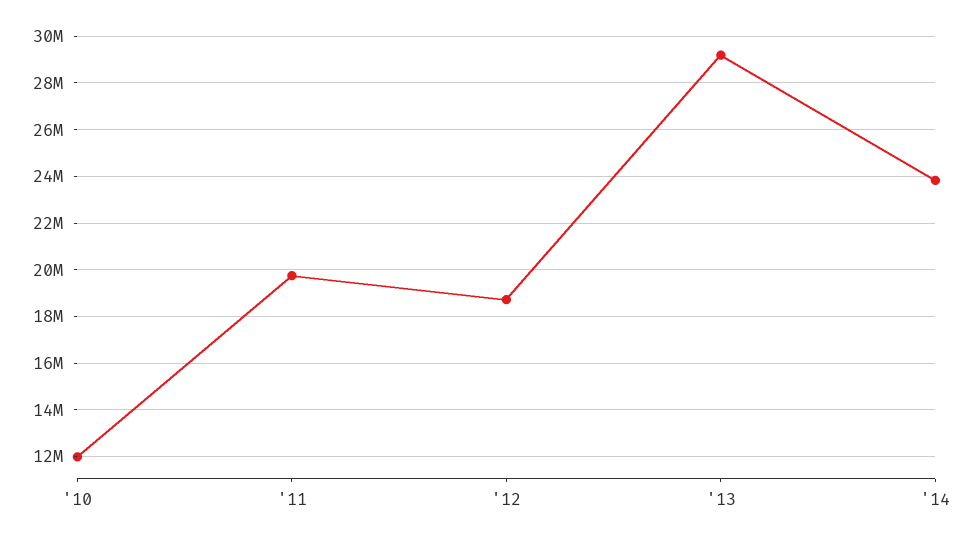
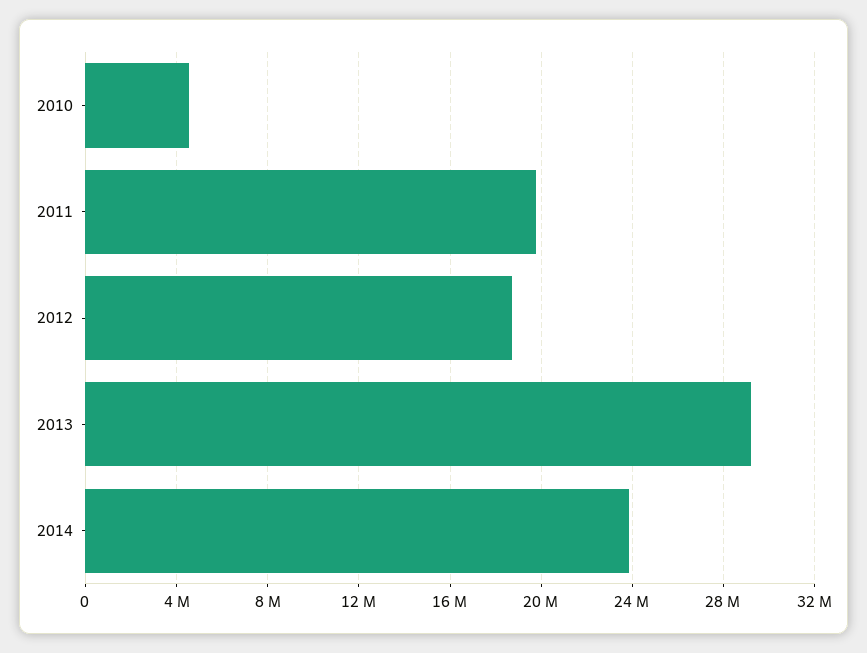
'10: 12000000 -> 4500000

